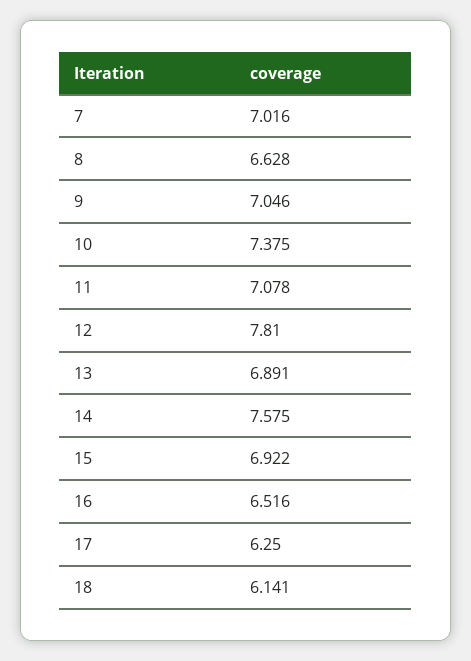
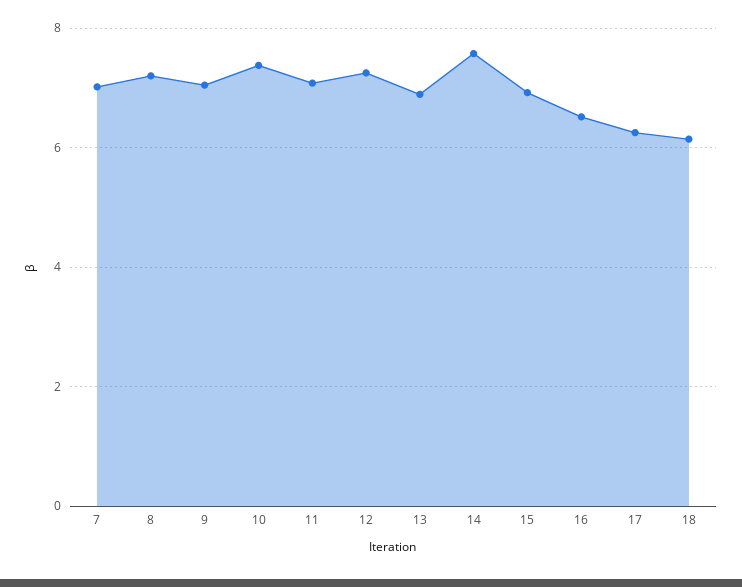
8: 6.628 -> 7.2
12: 7.81 -> 7.2

